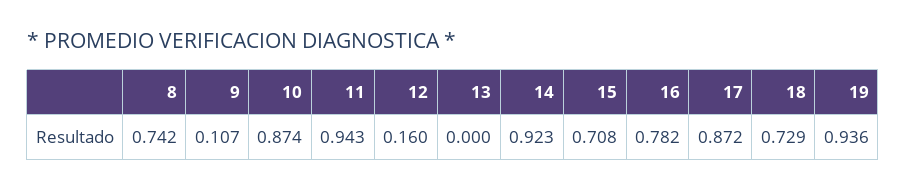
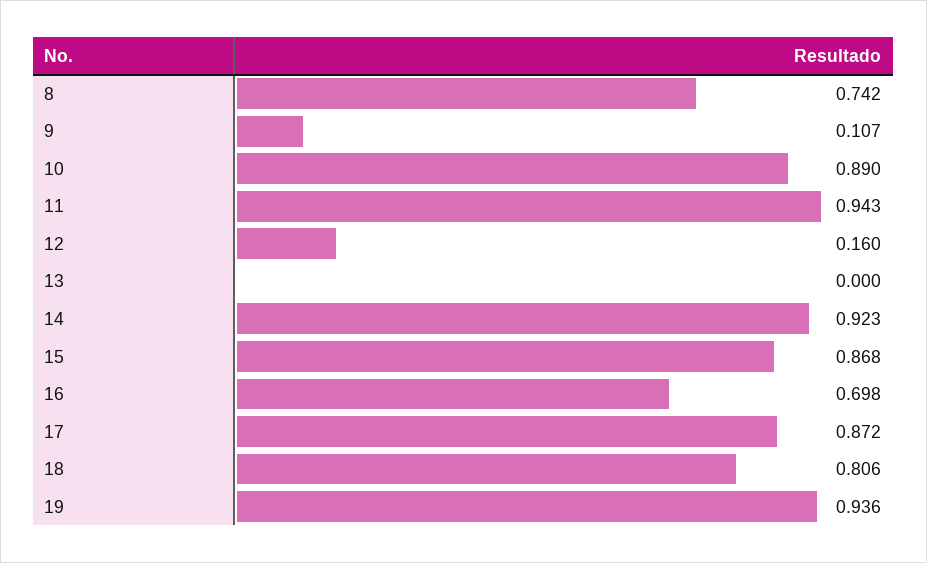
10: 0.874 -> 0.89
15: 0.708 -> 0.868
16: 0.782 -> 0.698
18: 0.729 -> 0.806

